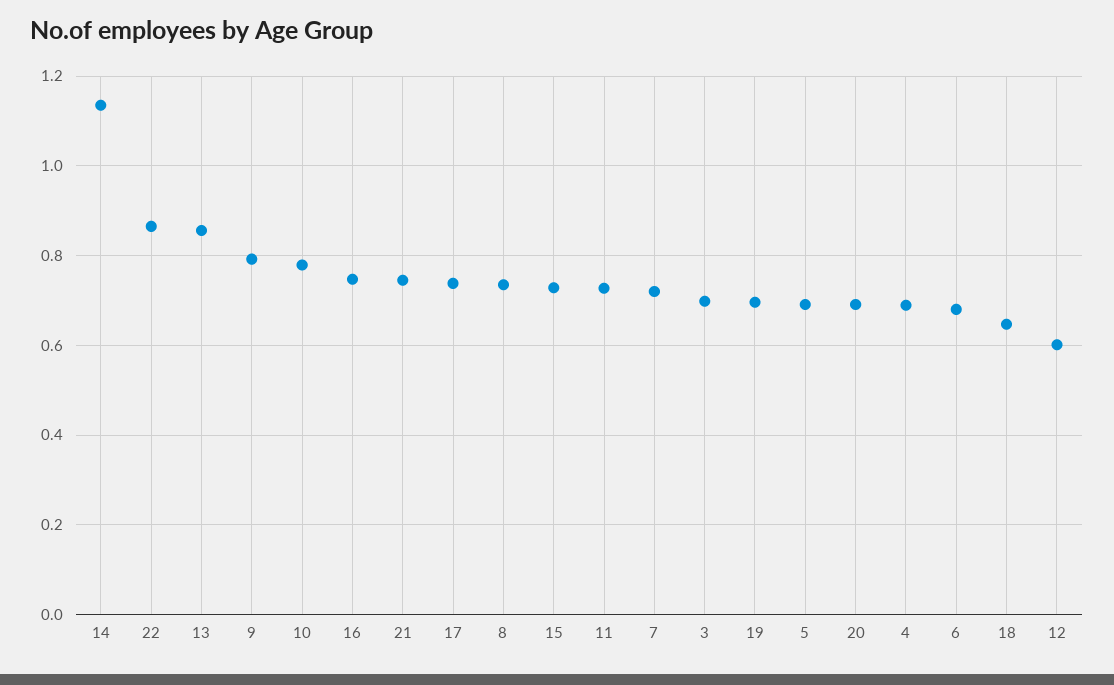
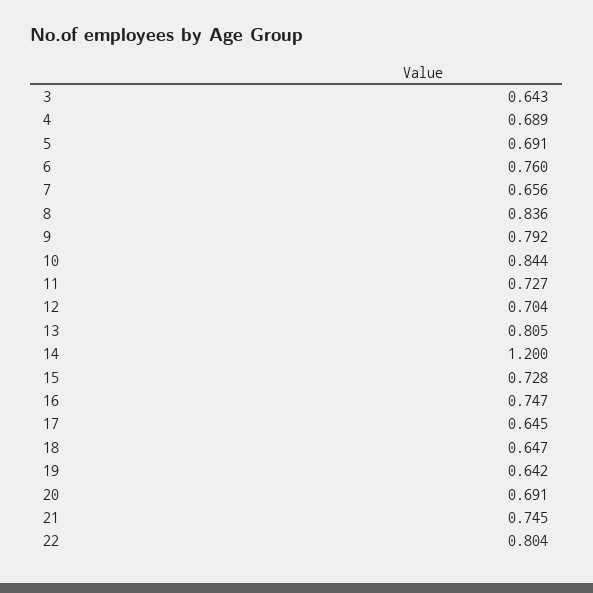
14: 1.14 -> 1.2
22: 0.86 -> 0.804
13: 0.86 -> 0.805
10: 0.78 -> 0.844
17: 0.74 -> 0.645
8: 0.74 -> 0.836
7: 0.72 -> 0.656
3: 0.7 -> 0.643
19: 0.7 -> 0.642
6: 0.68 -> 0.76
12: 0.6 -> 0.704

